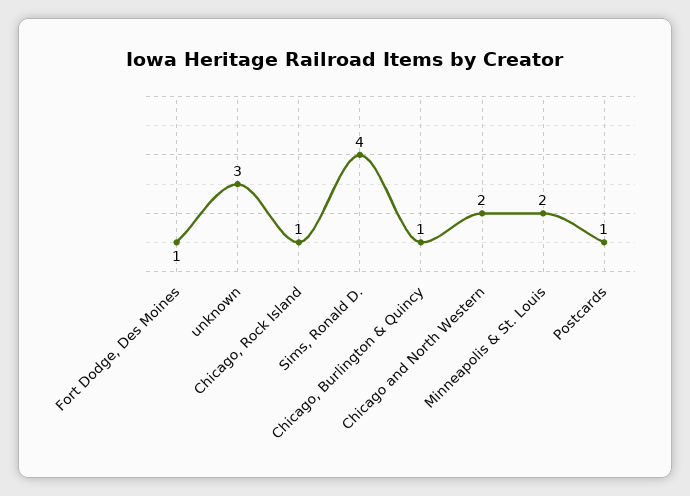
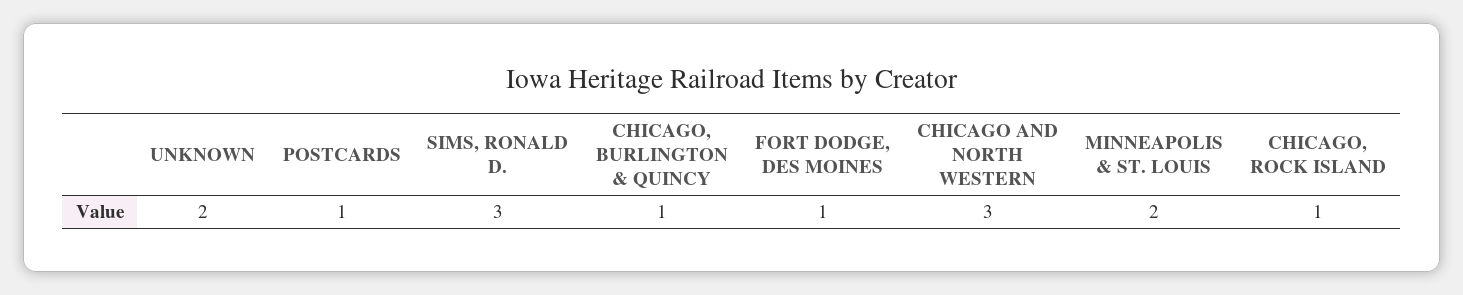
unknown: 3 -> 2
Sims, Ronald D.: 4 -> 3
Chicago and North Western: 2 -> 3

